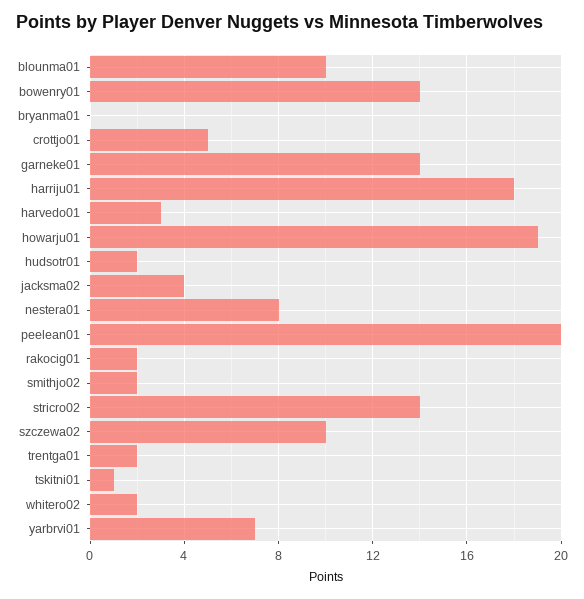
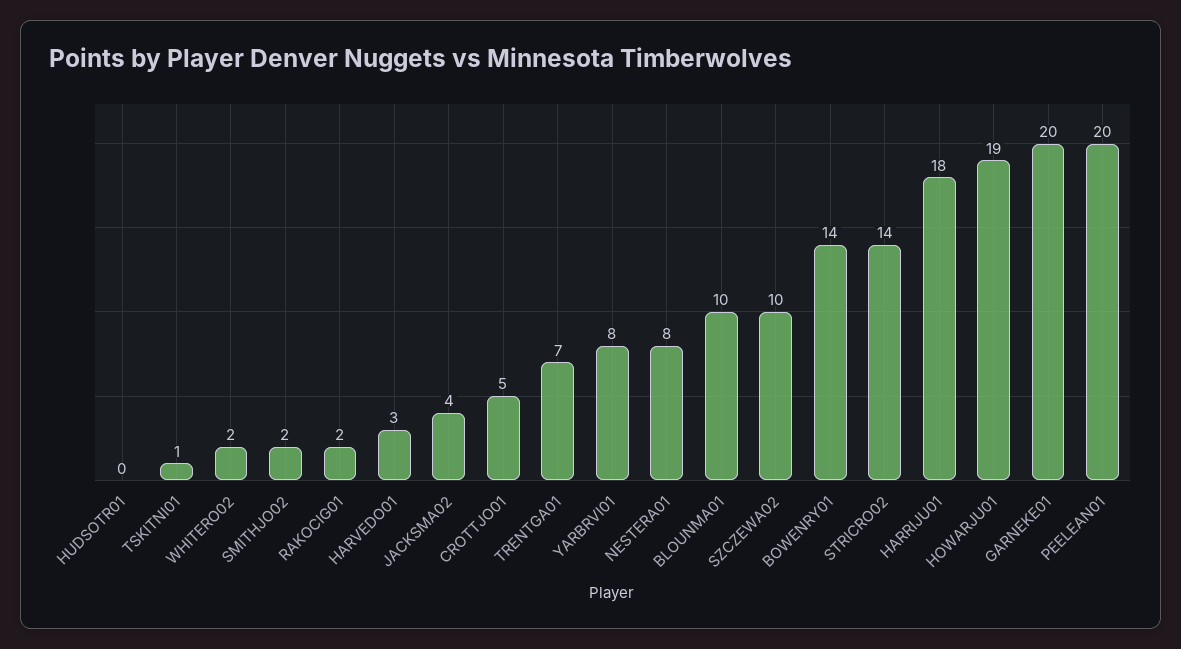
bryanma01: 0 -> none
garneke01: 14 -> 20
hudsotr01: 2 -> 0
trentga01: 2 -> 7
yarbrvi01: 7 -> 8

